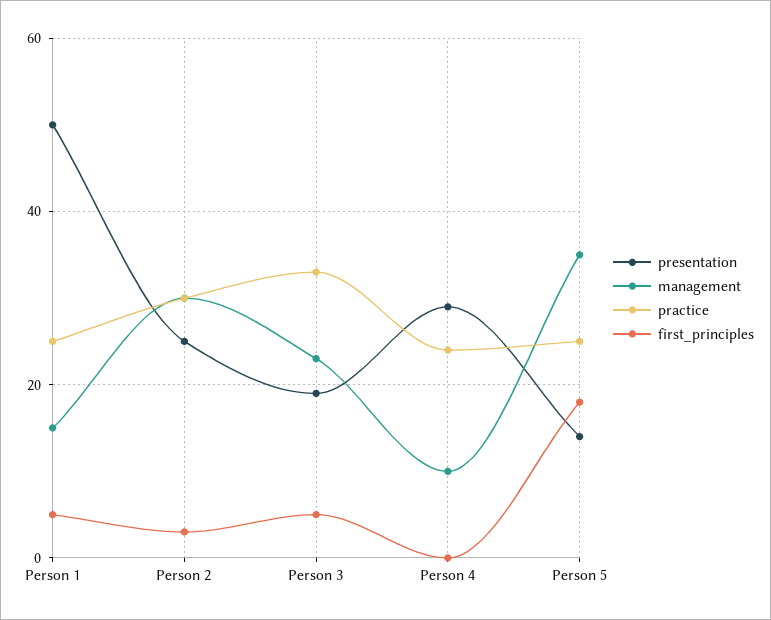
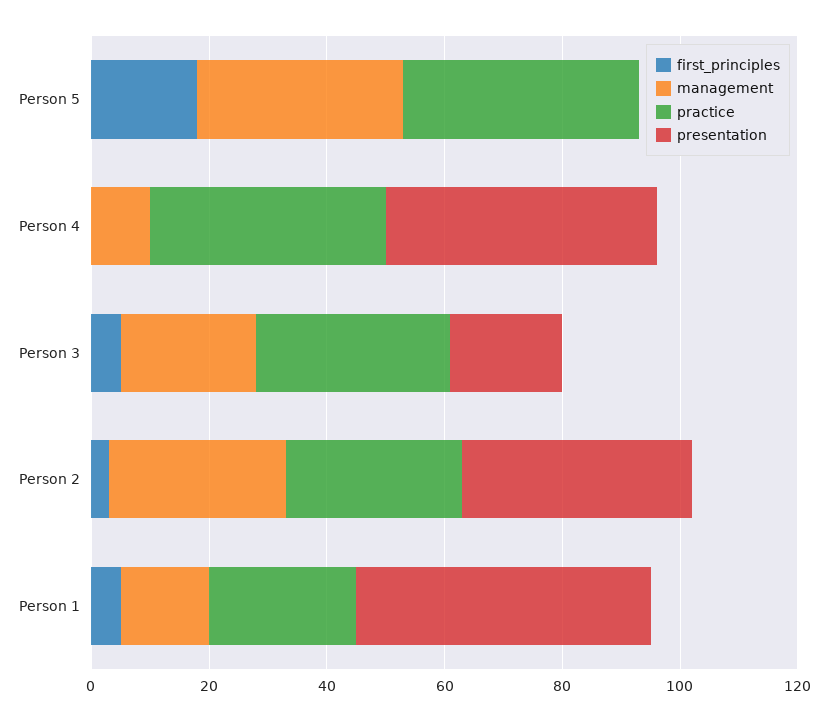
presentation, Person 2: 25 -> 40
presentation, Person 4: 30 -> 45
practice, Person 4: 25 -> 40
presentation, Person 5: 15 -> 0
practice, Person 5: 25 -> 40

